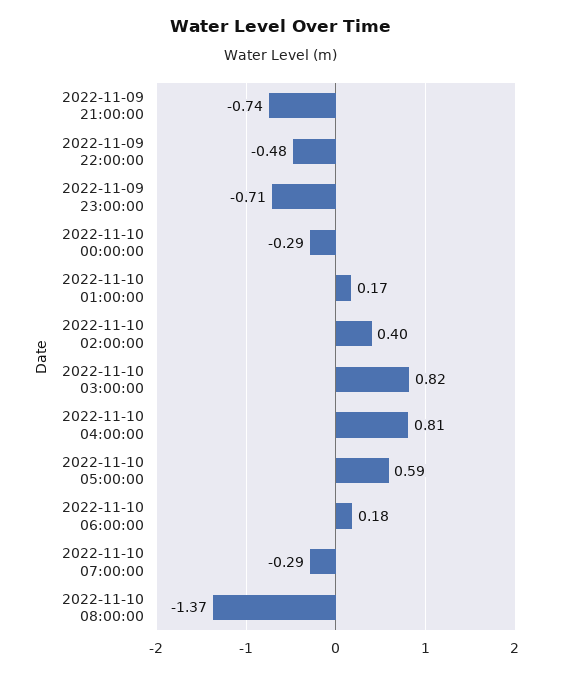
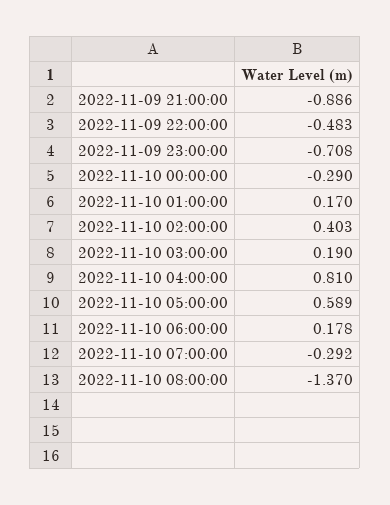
2022-11-09 21:00:00: -0.74 -> -0.886
2022-11-10 03:00:00: 0.82 -> 0.19

